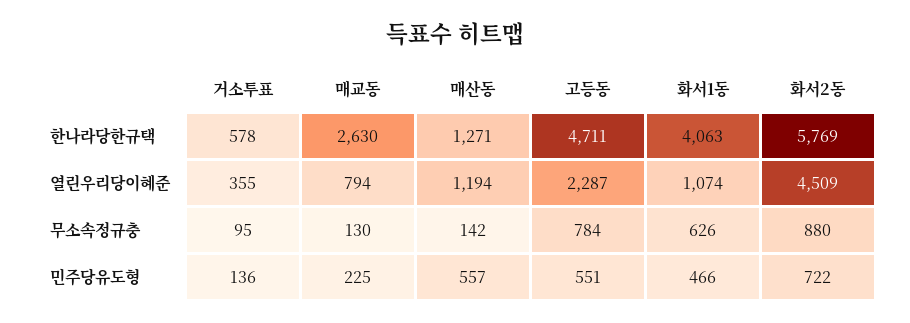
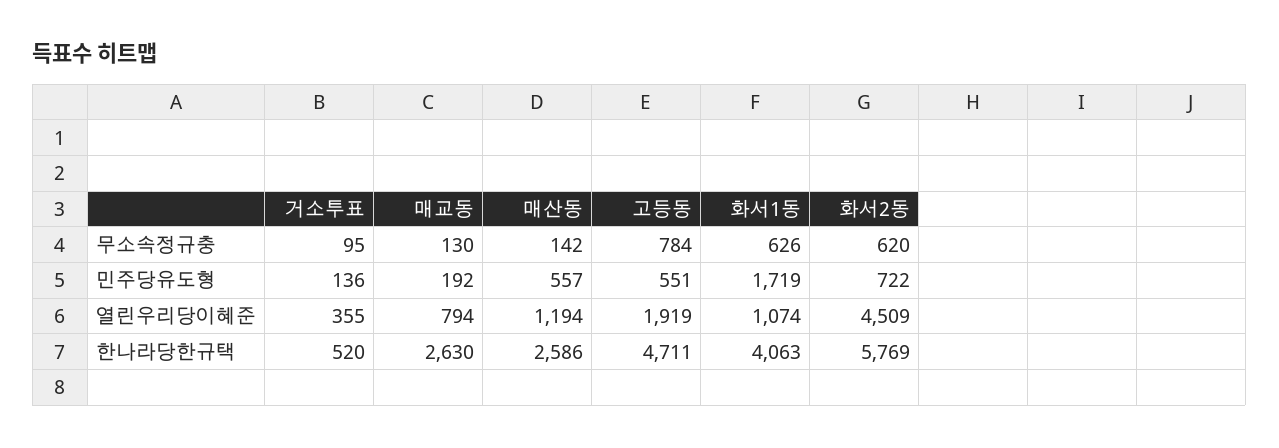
거소투표, 한나라당한규택: 578 -> 520
매산동, 한나라당한규택: 1271 -> 2586
고등동, 열린우리당이혜준: 2287 -> 1919
화서2동, 무소속정규충: 880 -> 620
매교동, 민주당유도형: 225 -> 192
화서1동, 민주당유도형: 466 -> 1719

